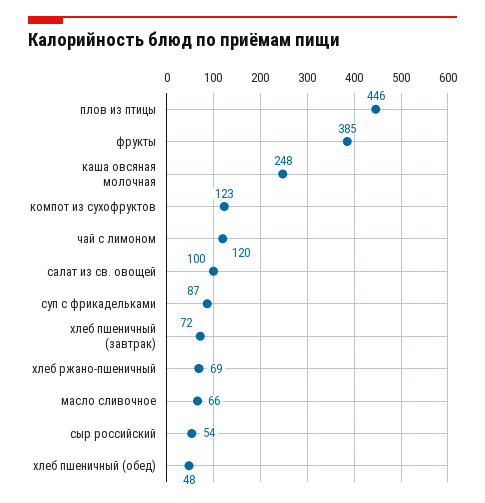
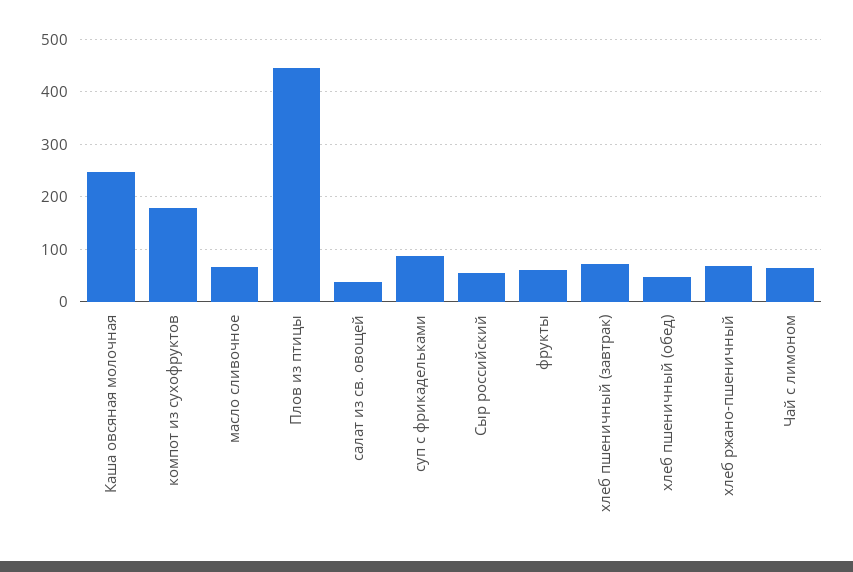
фрукты: 385 -> 60
компот из сухофруктов: 123 -> 180
чай с лимоном: 120 -> 60
салат из св. овощей: 100 -> 40

